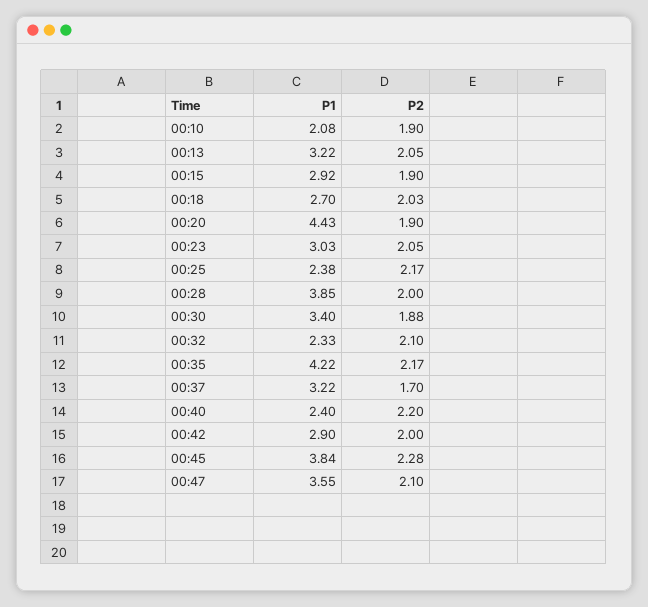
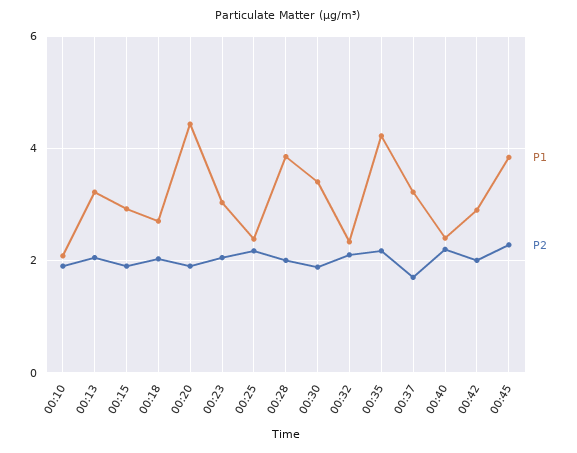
P1, 00:47: 3.55 -> none
P2, 00:47: 2.1 -> none

